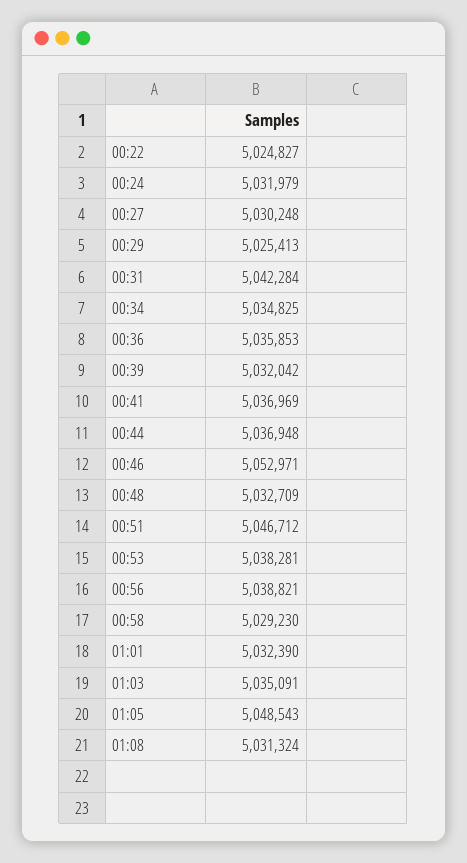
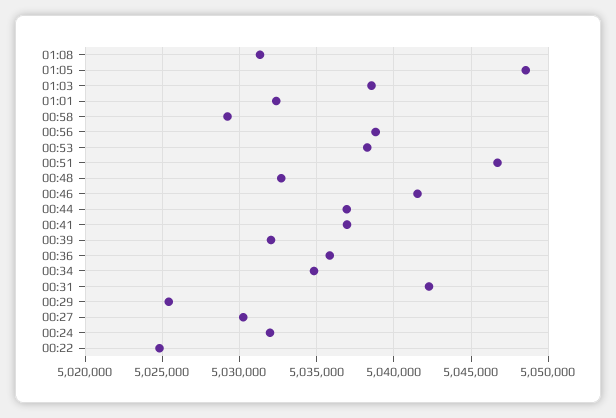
00:46: 5052971 -> 5041500
01:03: 5035091 -> 5038500

